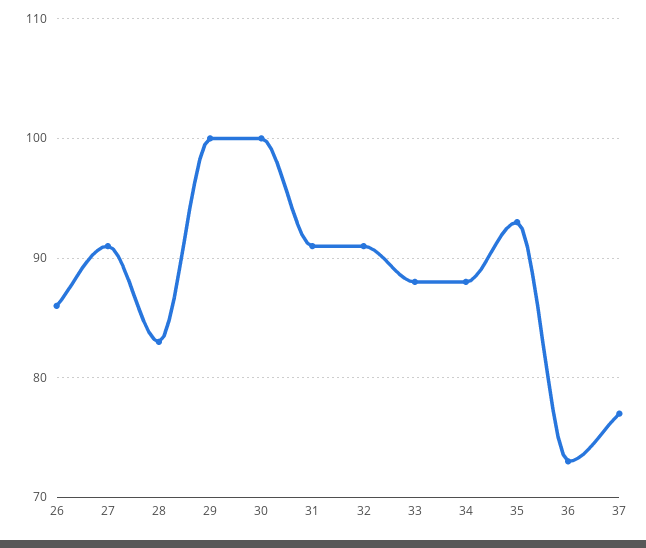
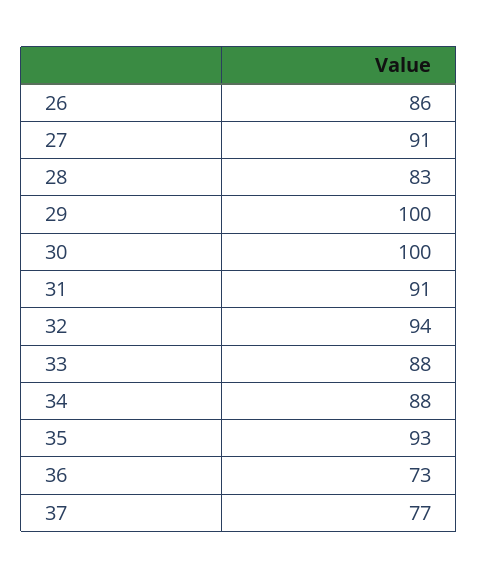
32: 91 -> 94

